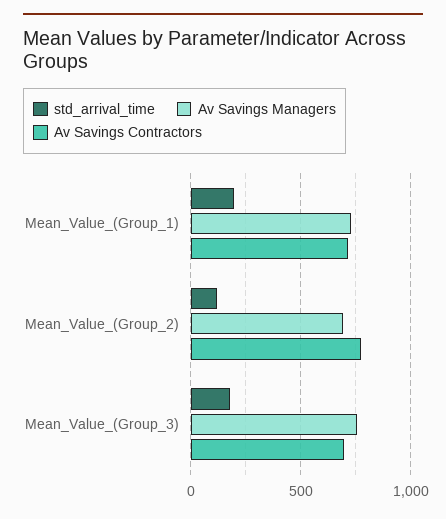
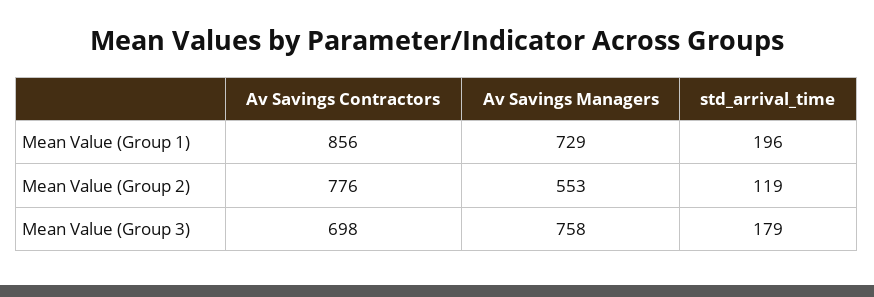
Av Savings Contractors, Mean_Value_(Group_1): 700 -> 856
Av Savings Managers, Mean_Value_(Group_2): 700 -> 553

